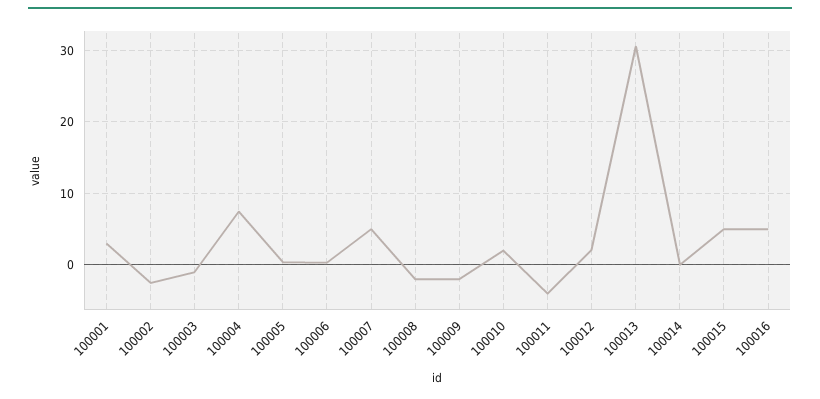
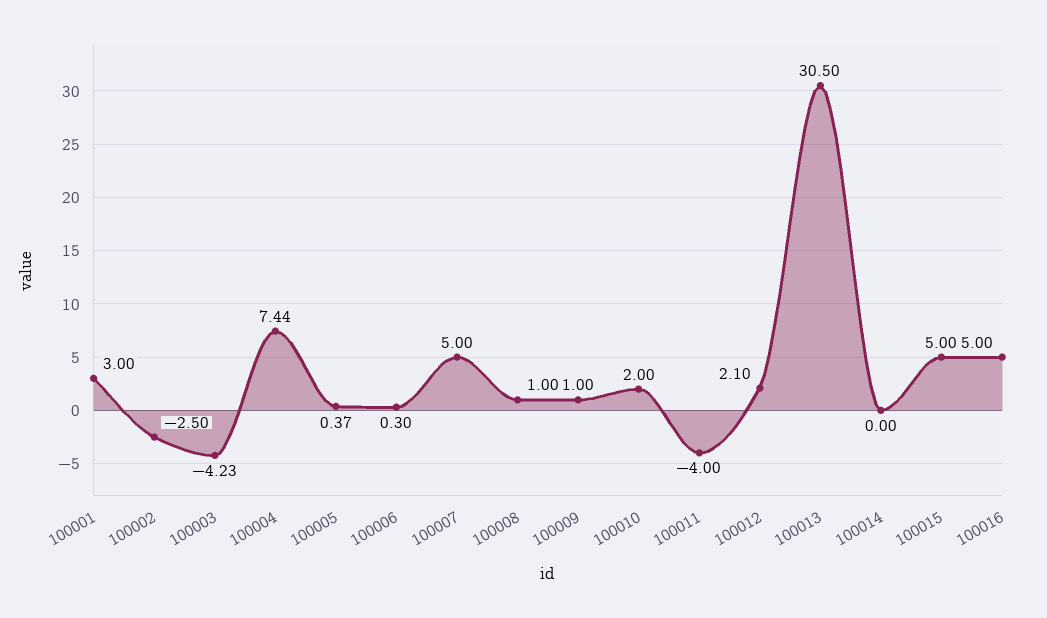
100003: -1 -> -4.23
100008: -2 -> 1
100009: -2 -> 1

